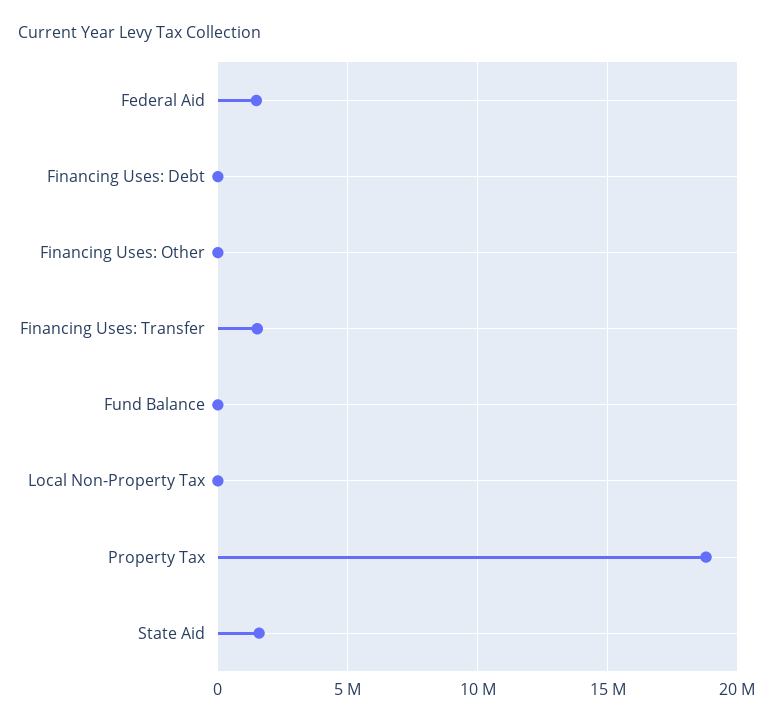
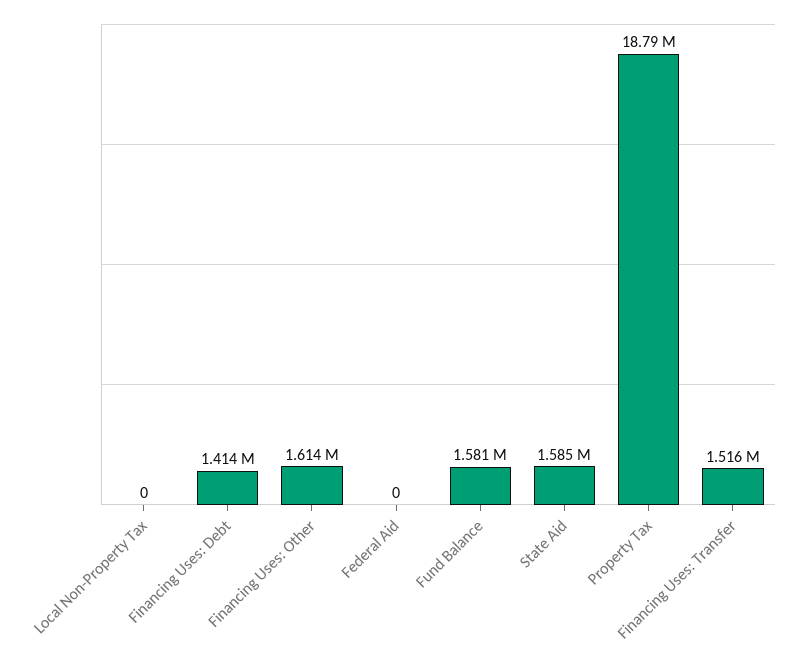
Federal Aid: 1500000 -> 0
Financing Uses: Debt: 0 -> 1414000
Financing Uses: Other: 0 -> 1614000
Fund Balance: 0 -> 1581000

